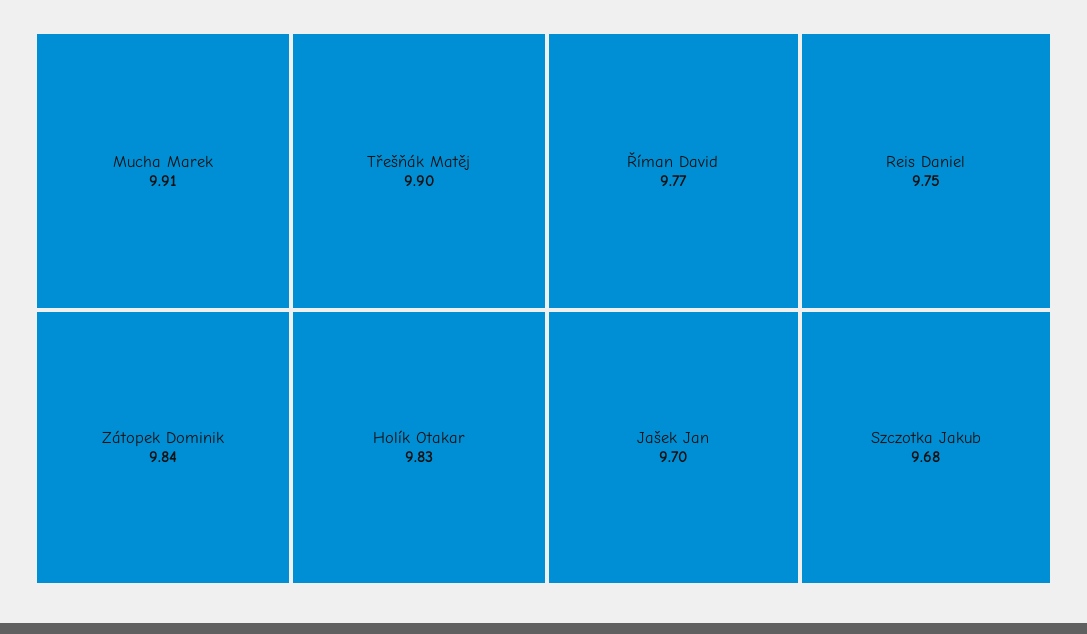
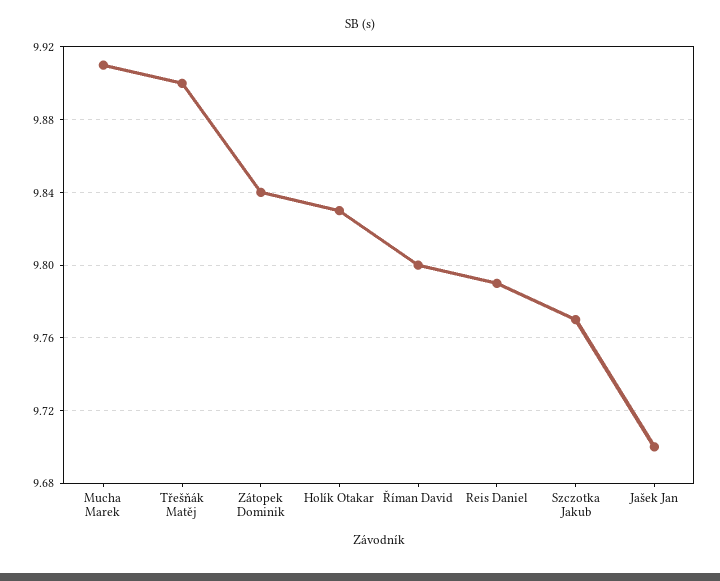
Říman David: 9.77 -> 9.8
Reis Daniel: 9.75 -> 9.79
Szczotka Jakub: 9.68 -> 9.77

